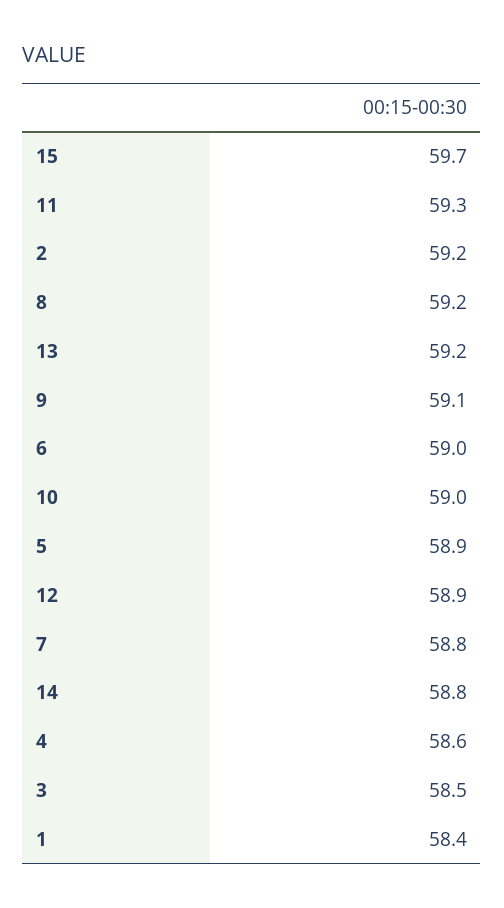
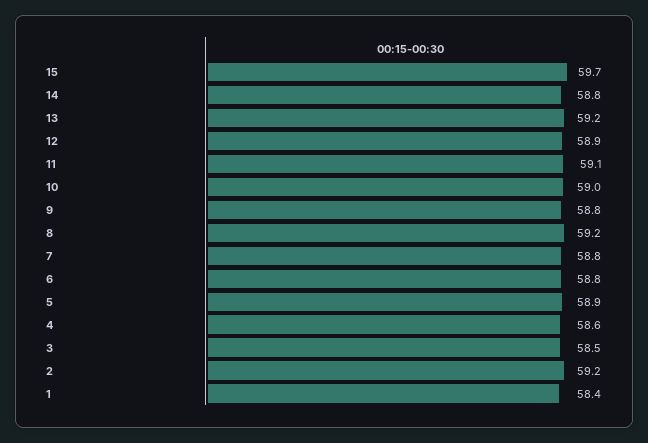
11: 59.3 -> 59.1
9: 59.1 -> 58.8
6: 59 -> 58.8

